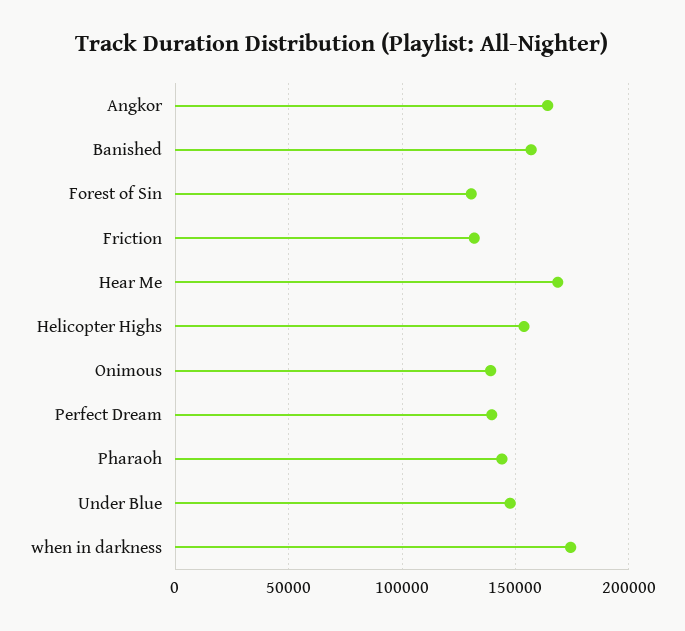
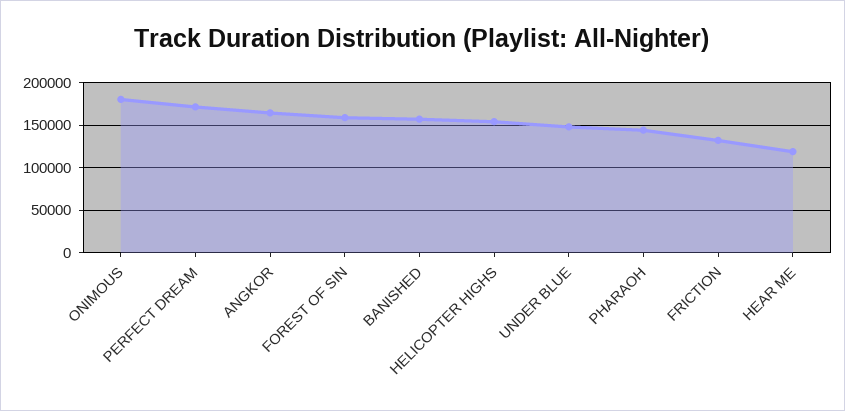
Forest of Sin: 130000 -> 160000
Hear Me: 170000 -> 120000
Onimous: 140000 -> 180000
Perfect Dream: 140000 -> 170000
when in darkness: 175000 -> none

